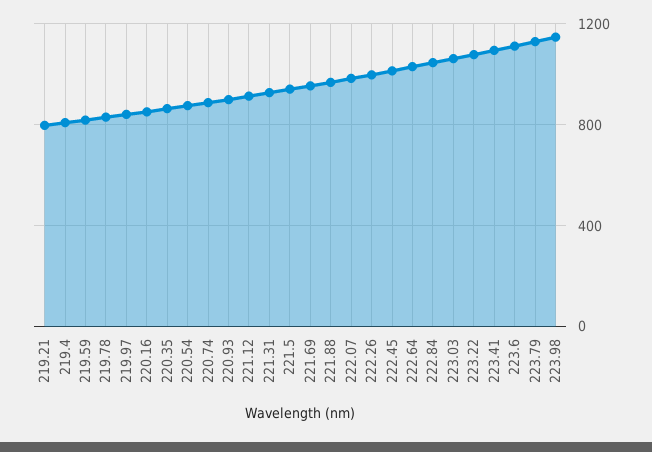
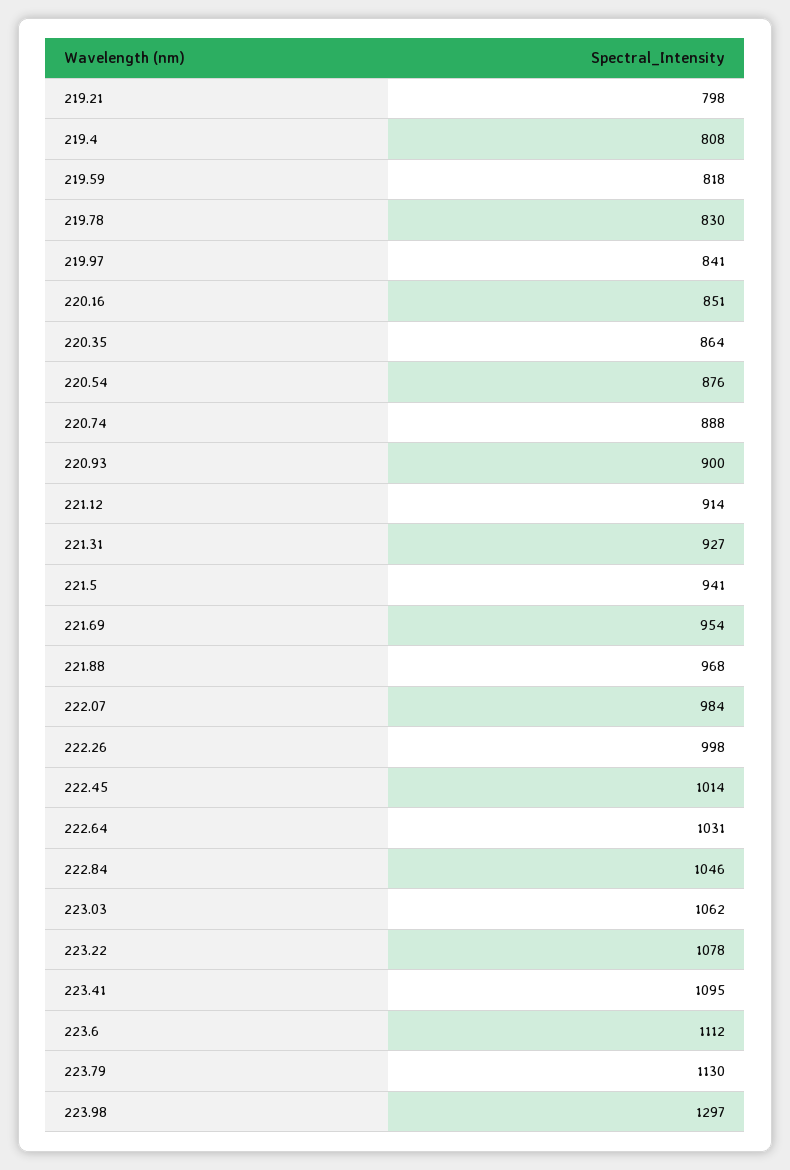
223.98: 1150 -> 1297

